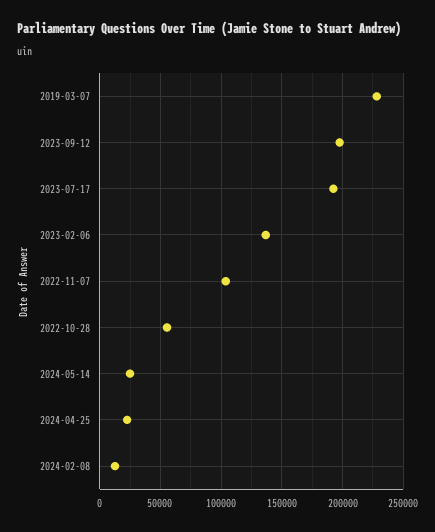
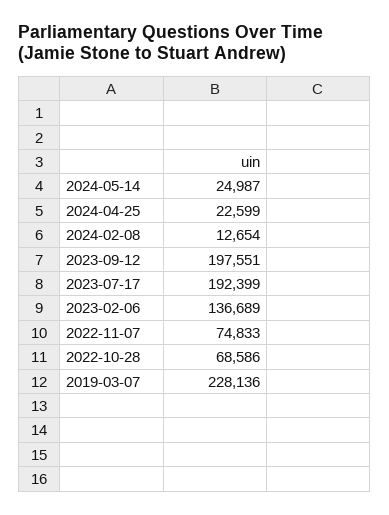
2022-11-07: 105000 -> 74833
2022-10-28: 55000 -> 68586

